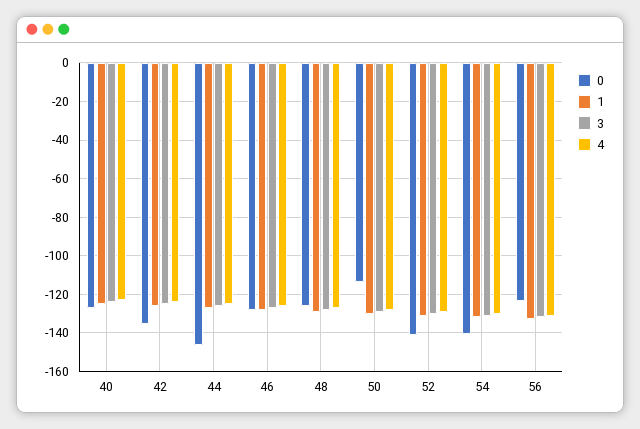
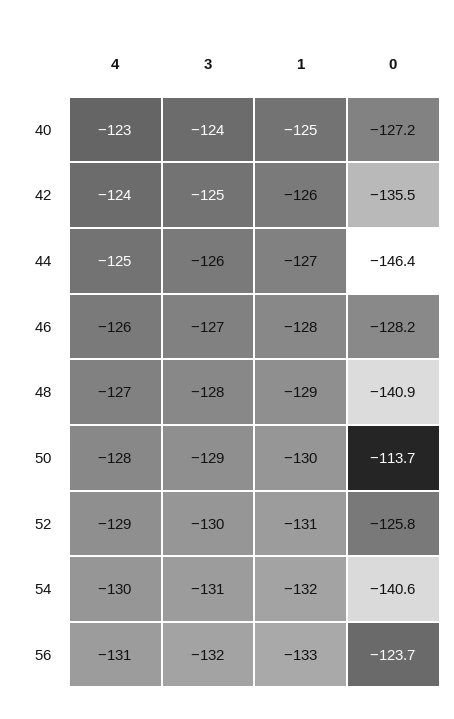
0, 48: -125 -> -140.9
0, 52: -140 -> -125.8

